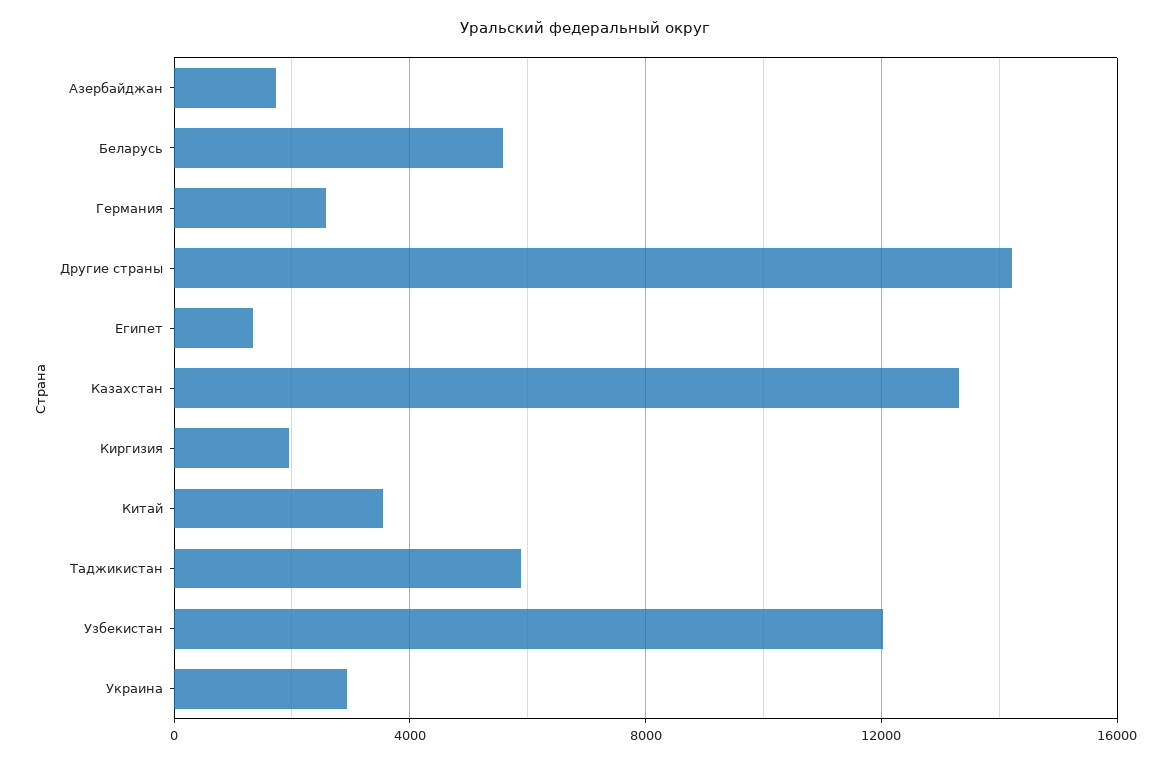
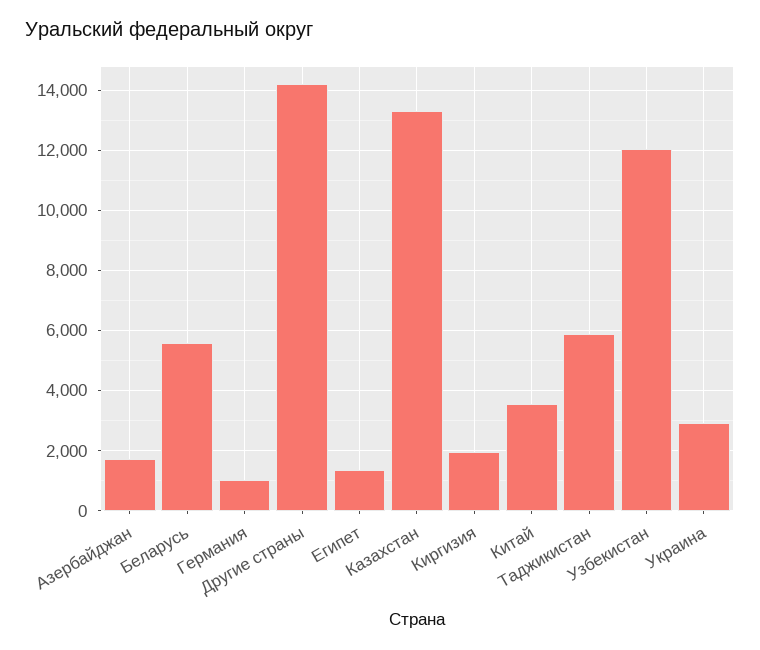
Германия: 2500 -> 1000

